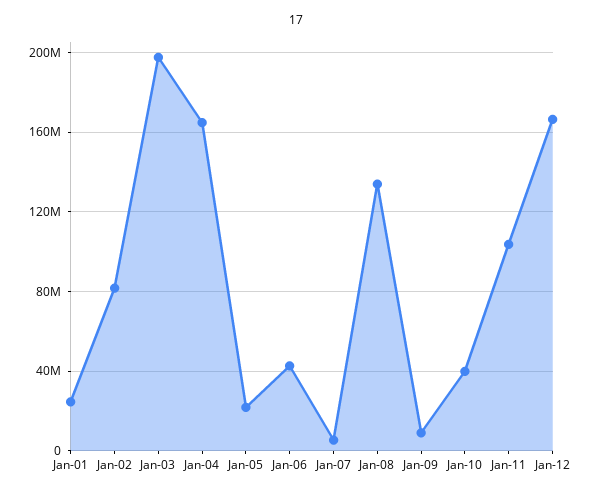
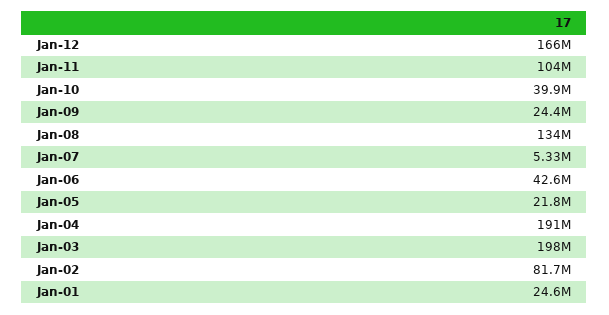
Jan-04: 165000000 -> 191000000
Jan-09: 10000000 -> 24400000

